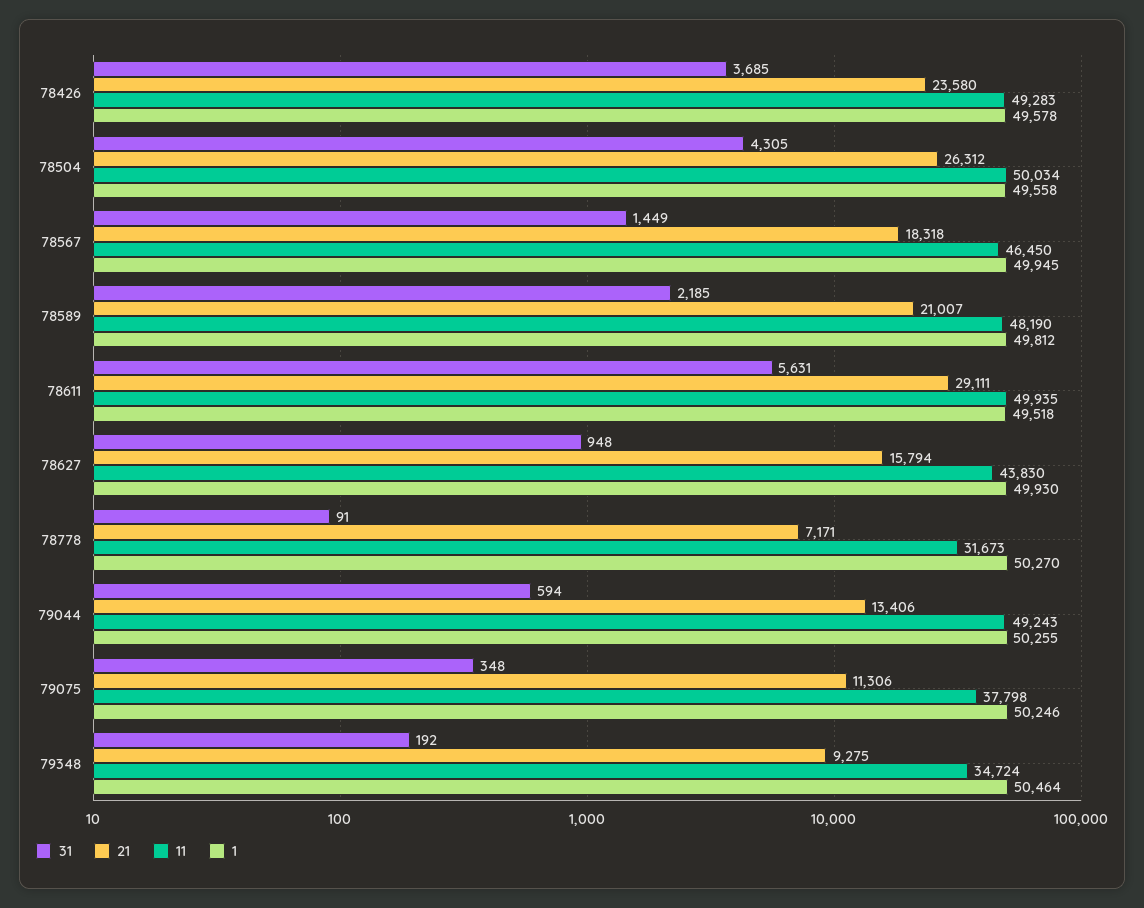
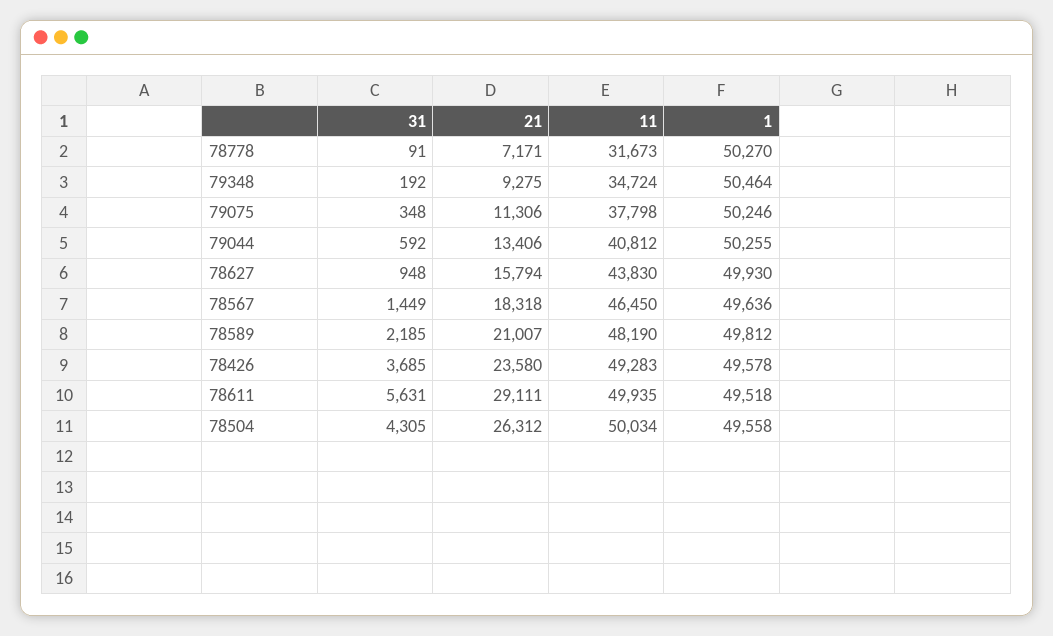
1, 78567: 49945 -> 49636
31, 79044: 594 -> 592
11, 79044: 49243 -> 40812

